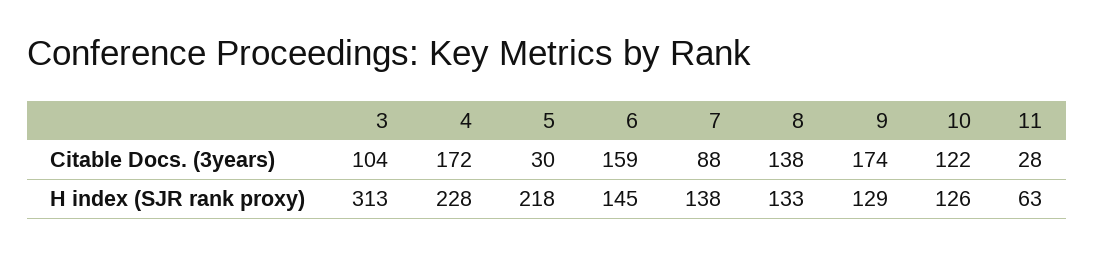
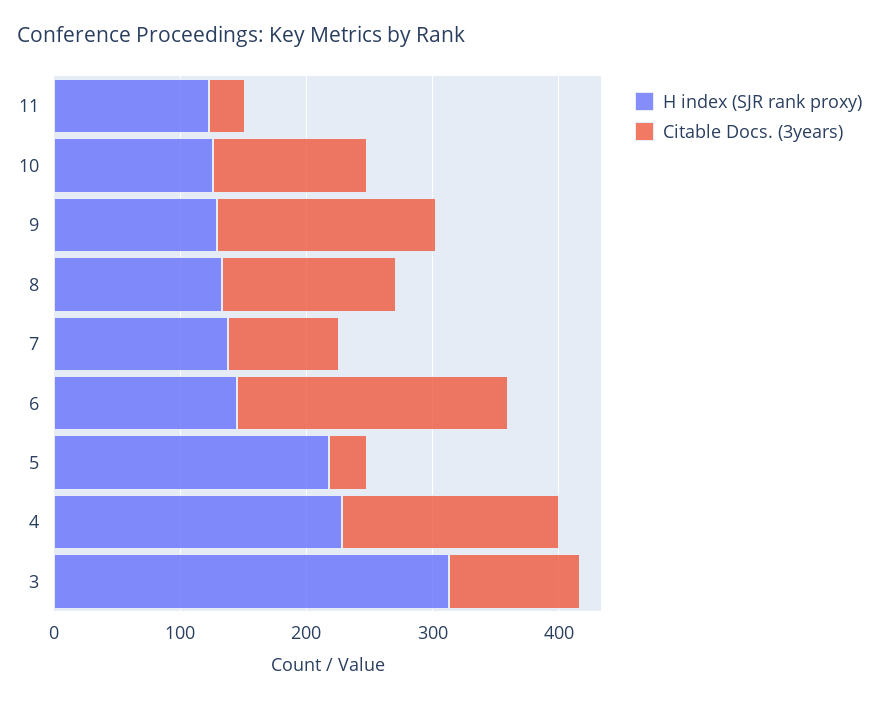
Citable Docs. (3years), 6: 159 -> 220
H index (SJR rank proxy), 11: 63 -> 120

